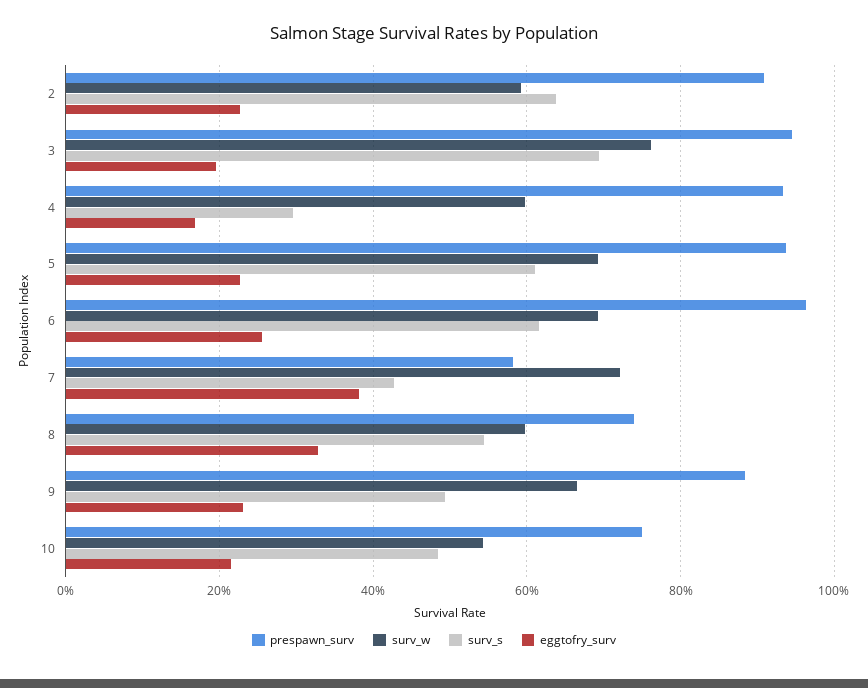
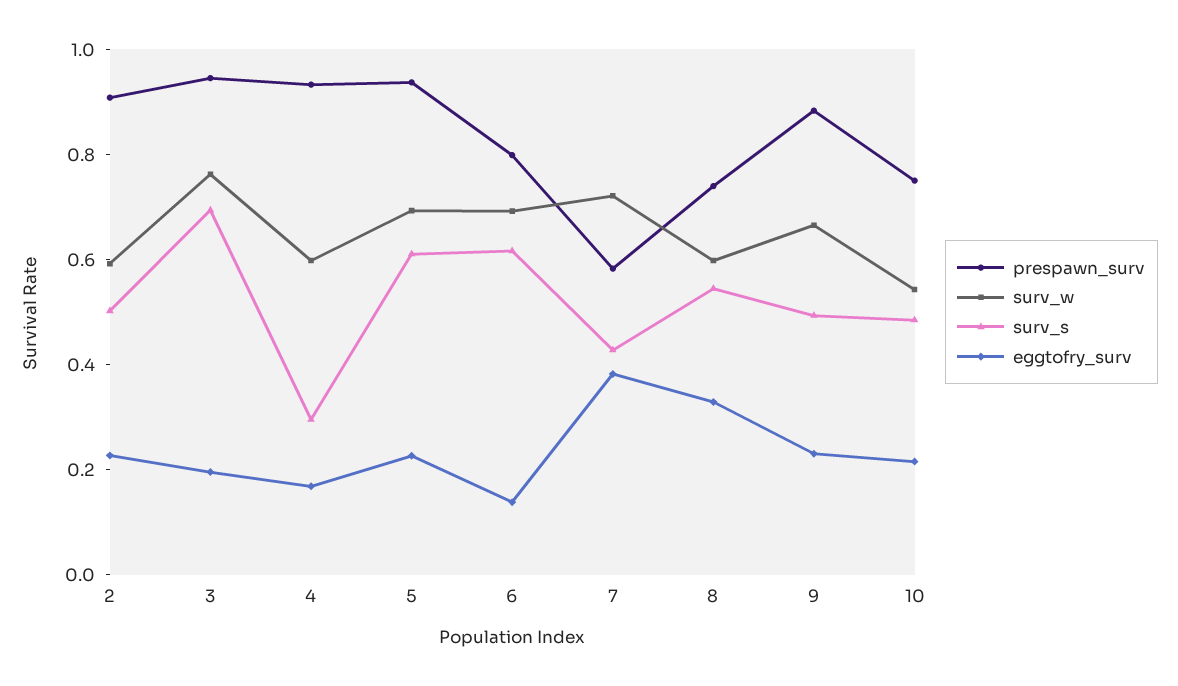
surv_s, 2: 0.64 -> 0.5
prespawn_surv, 6: 0.96 -> 0.8
eggtofry_surv, 6: 0.26 -> 0.15

